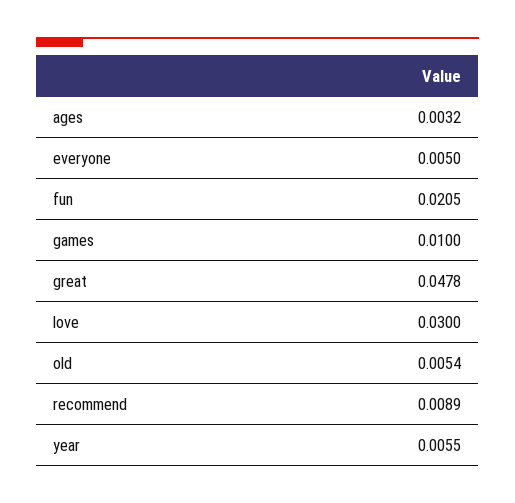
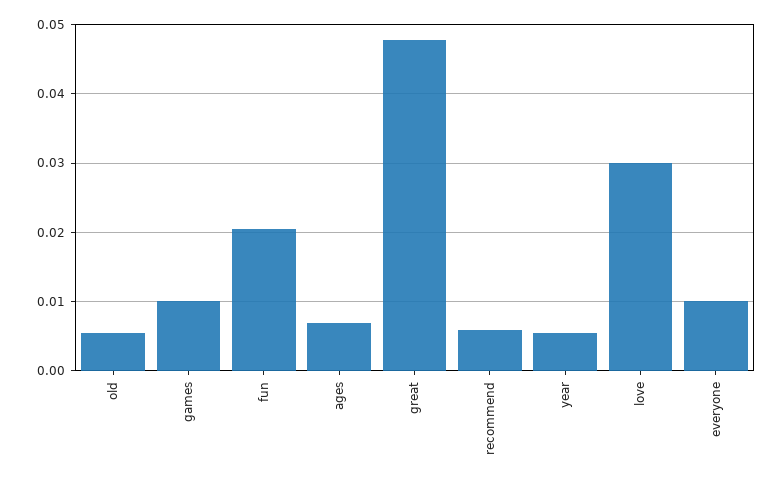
ages: 0.0032 -> 0.007
everyone: 0.005 -> 0.01
recommend: 0.0089 -> 0.006

